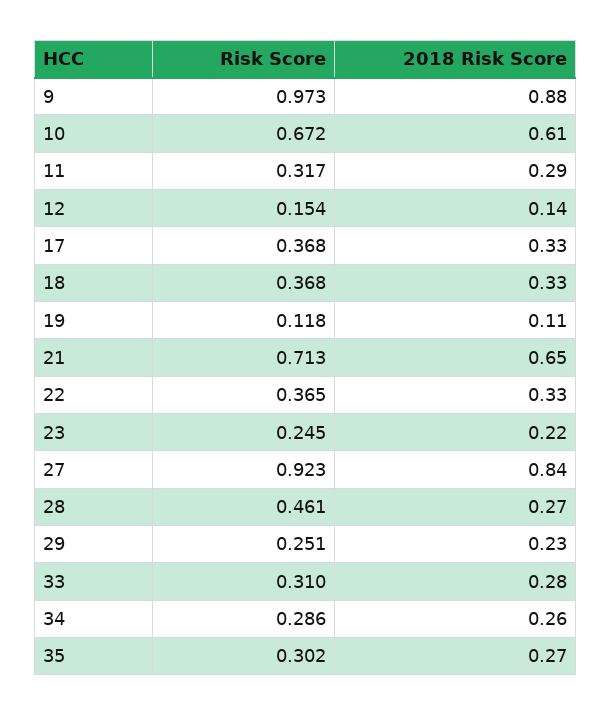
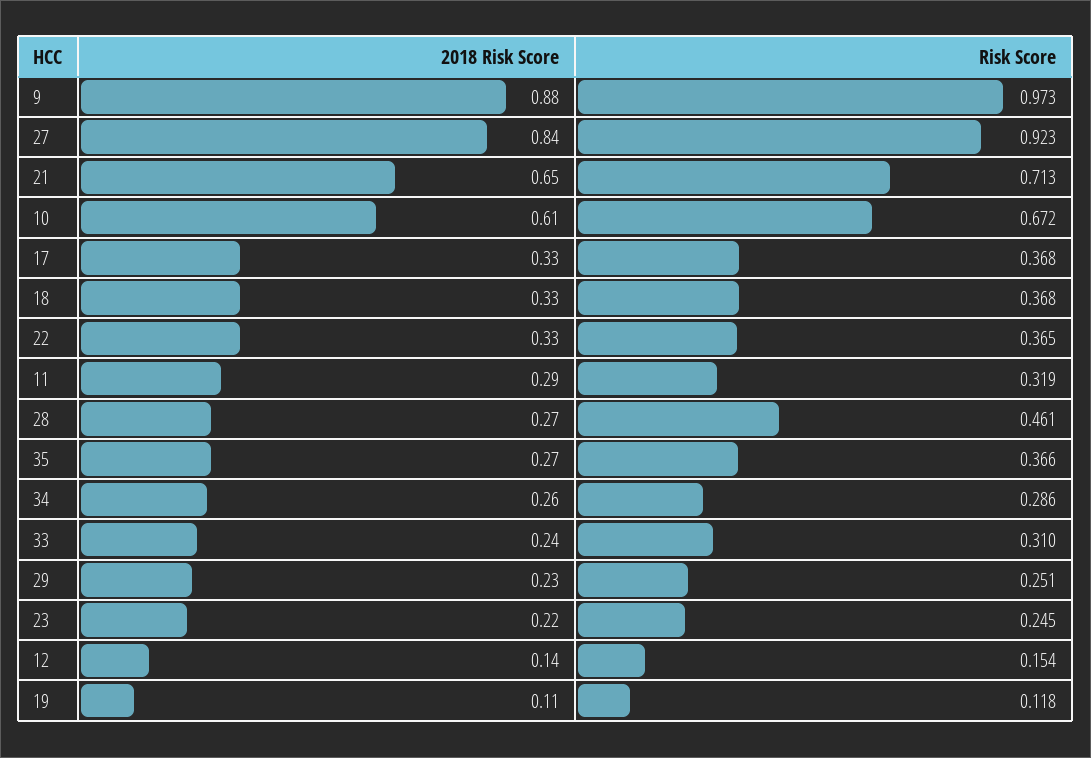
Risk Score, 11: 0.317 -> 0.319
2018 Risk Score, 33: 0.28 -> 0.24
Risk Score, 35: 0.302 -> 0.366

